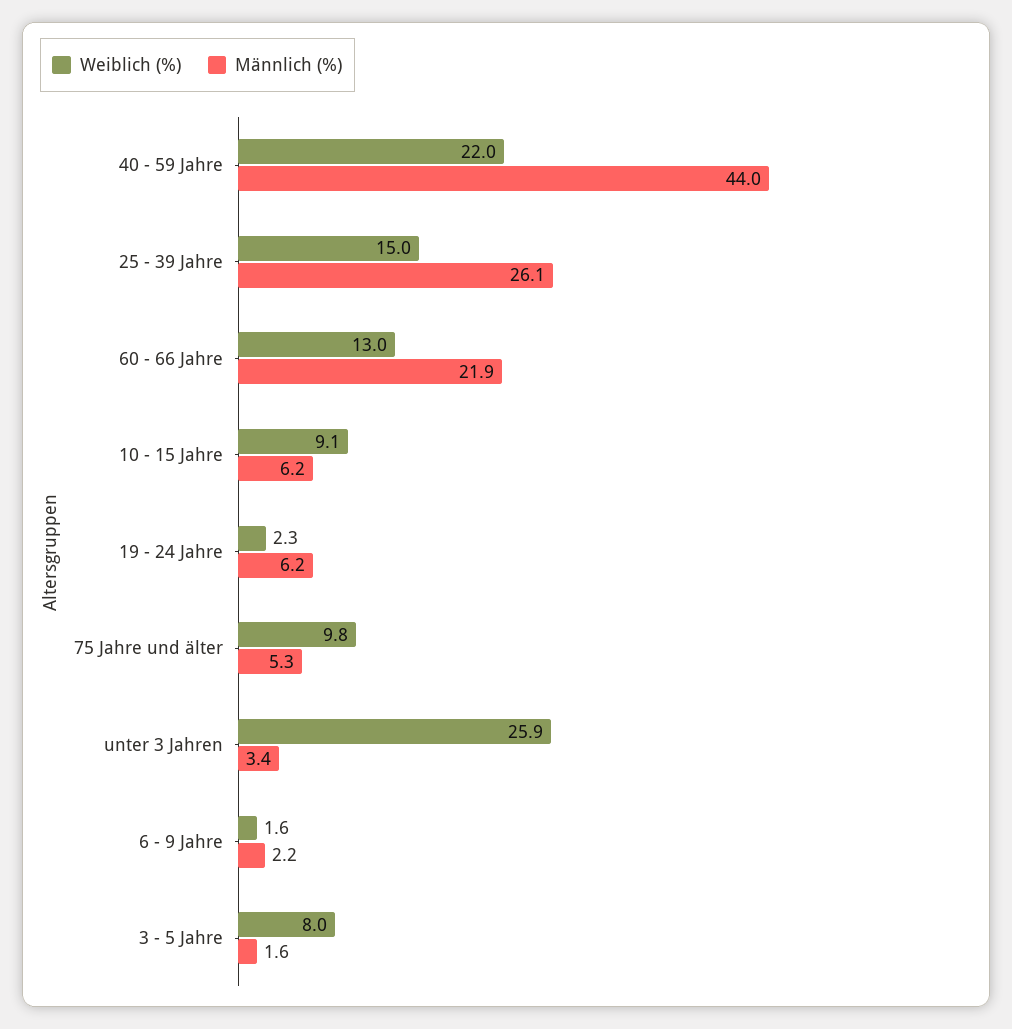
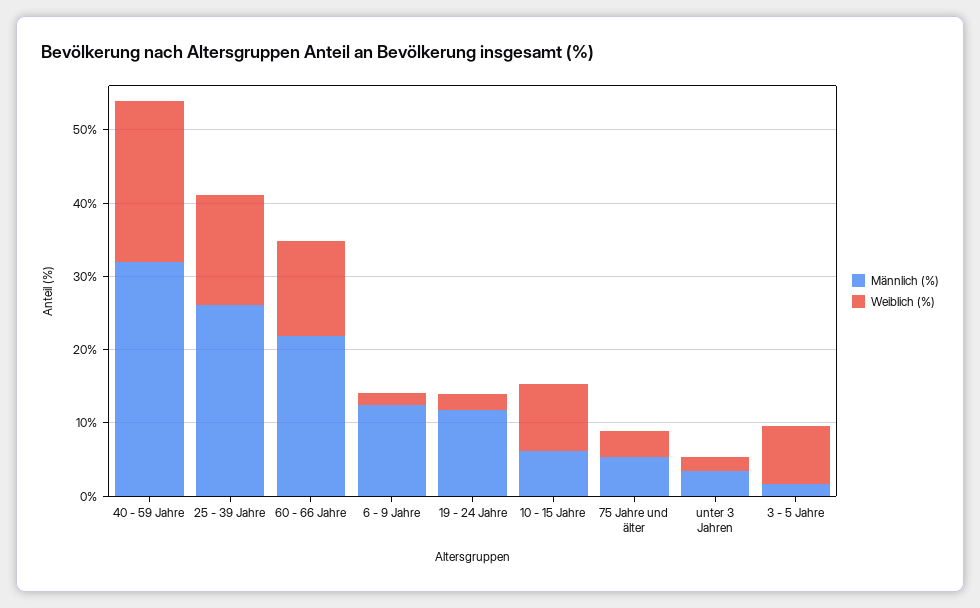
Männlich (%), 40 - 59 Jahre: 44 -> 32
Männlich (%), 19 - 24 Jahre: 6.2 -> 12
Weiblich (%), 75 Jahre und älter: 9.8 -> 4
Weiblich (%), unter 3 Jahren: 25.9 -> 2
Männlich (%), 6 - 9 Jahre: 2.2 -> 12

